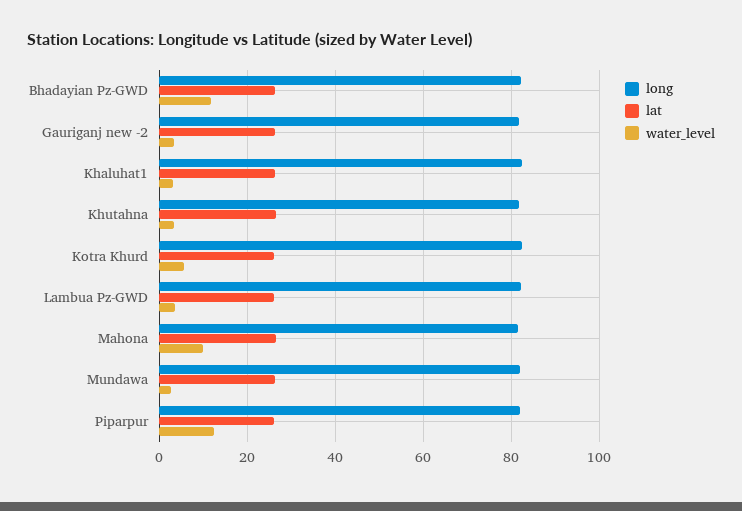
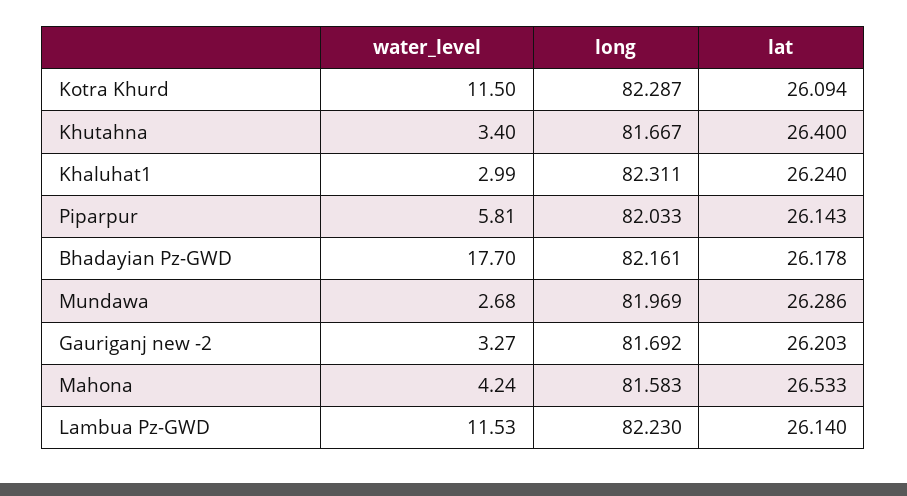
water_level, Bhadayian Pz-GWD: 12 -> 17.7
water_level, Kotra Khurd: 6 -> 11.5
water_level, Lambua Pz-GWD: 4 -> 11.53
water_level, Mahona: 10 -> 4.24
water_level, Piparpur: 12 -> 5.81

